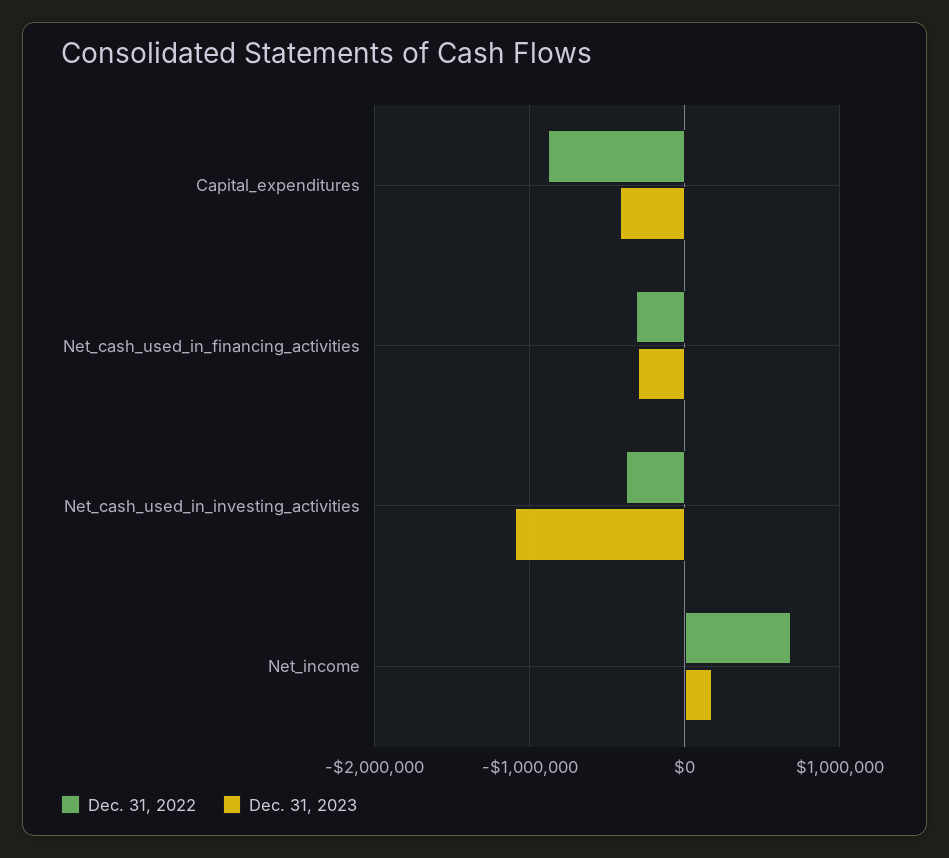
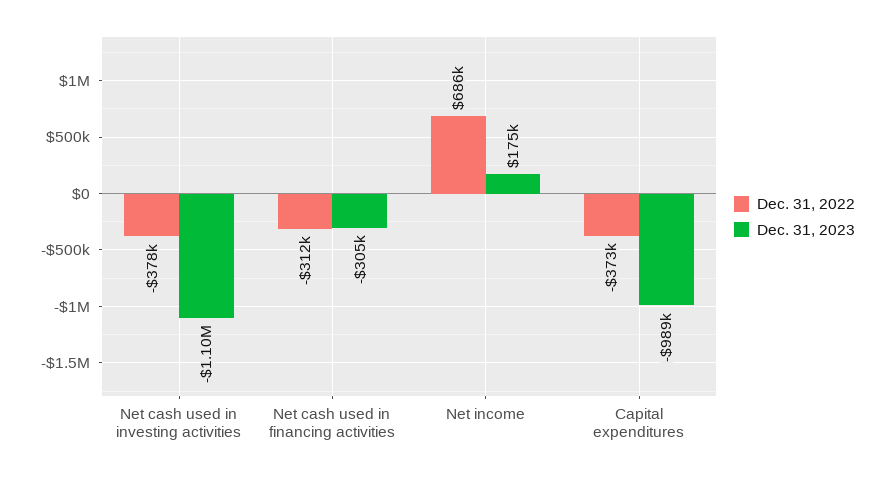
Dec. 31, 2022, Capital_expenditures: -900000 -> -373000
Dec. 31, 2023, Capital_expenditures: -400000 -> -989000

